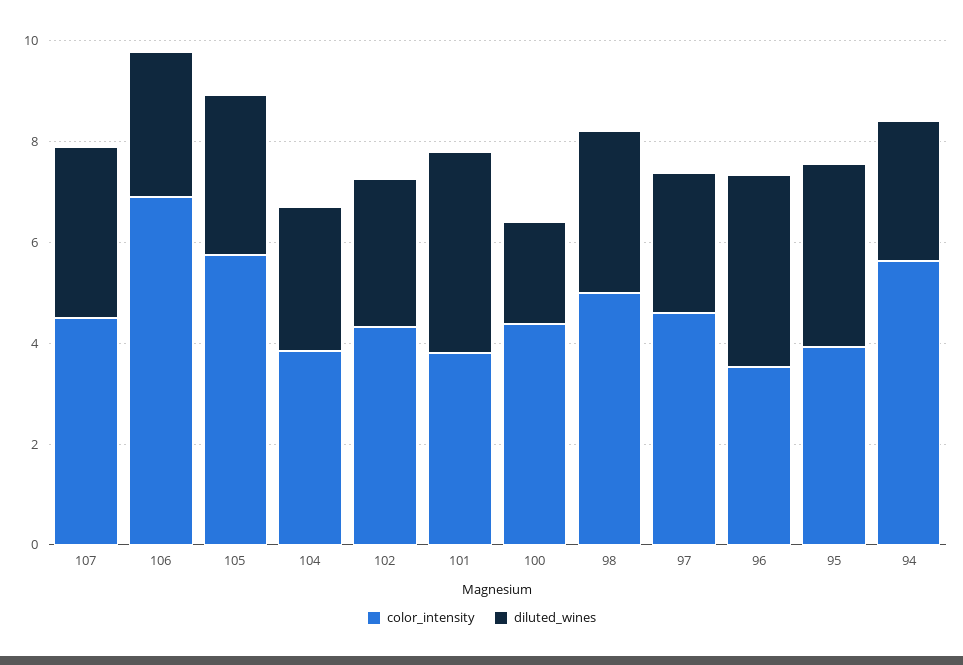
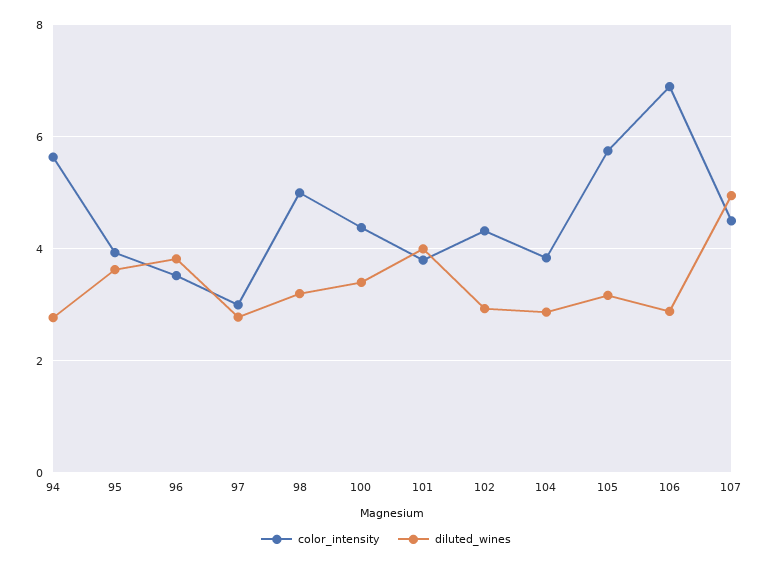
diluted_wines, 107: 3.5 -> 5
diluted_wines, 100: 2 -> 3.4
color_intensity, 97: 4.5 -> 3

